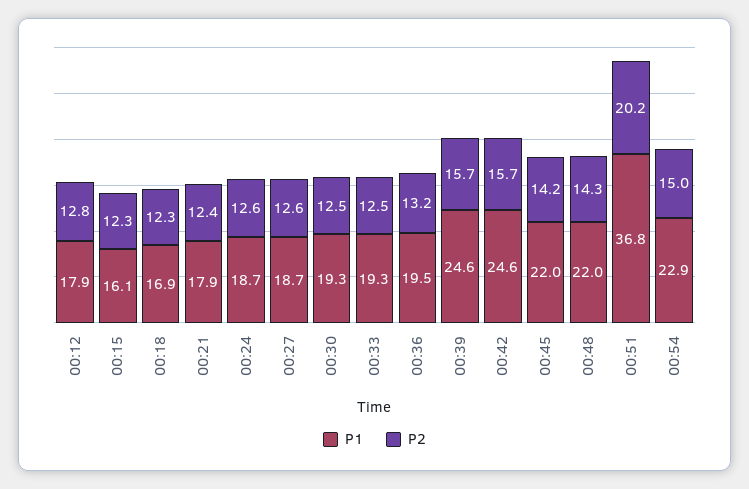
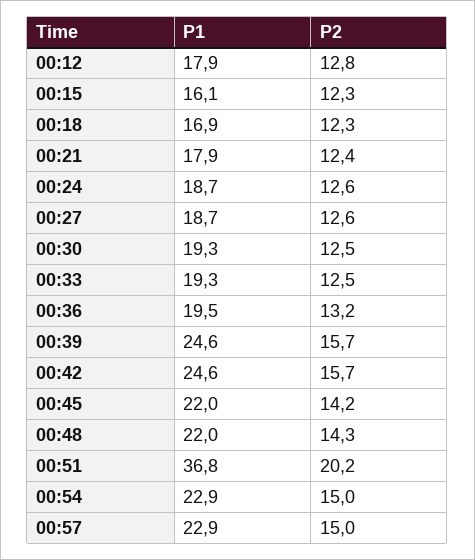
P1, 00:57: none -> 22.9
P2, 00:57: none -> 15

